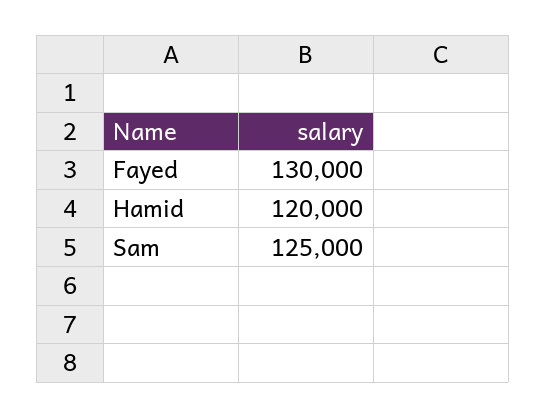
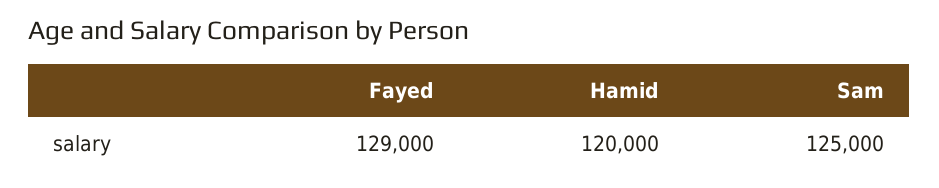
Fayed: 130000 -> 129000

